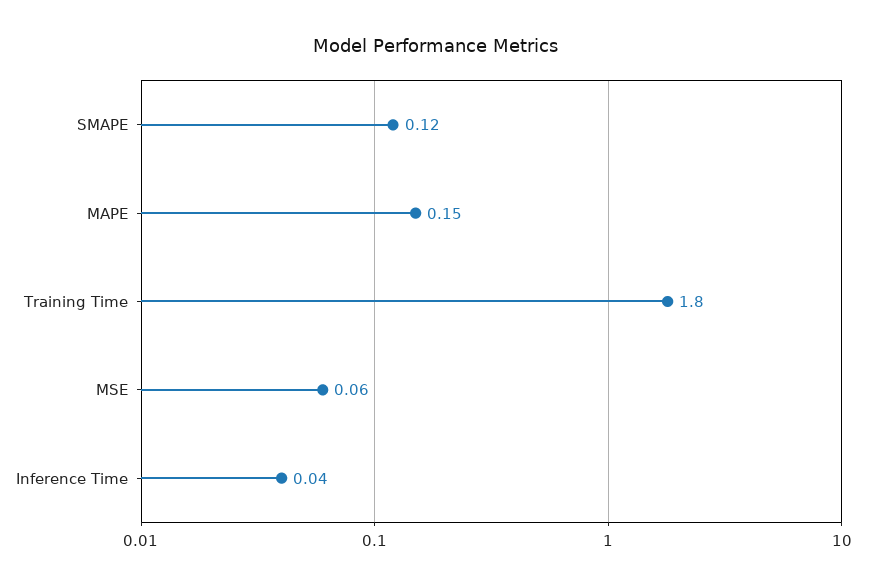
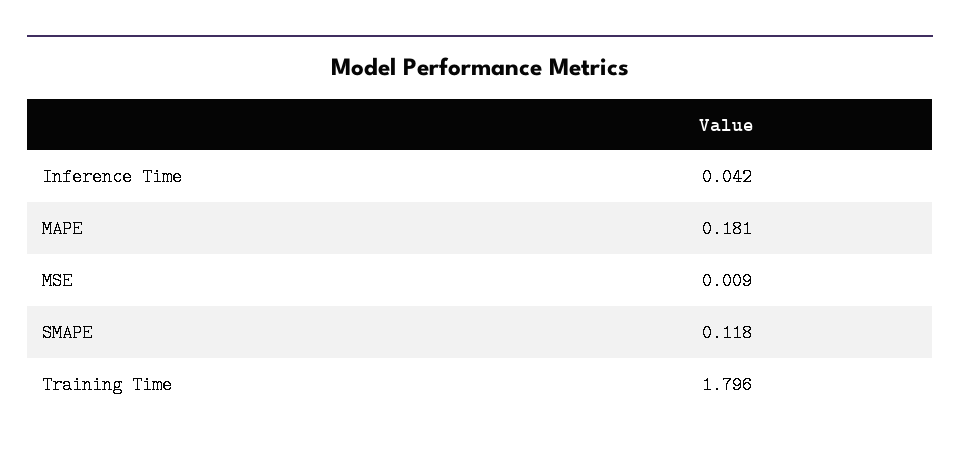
MAPE: 0.15 -> 0.181
MSE: 0.06 -> 0.009

